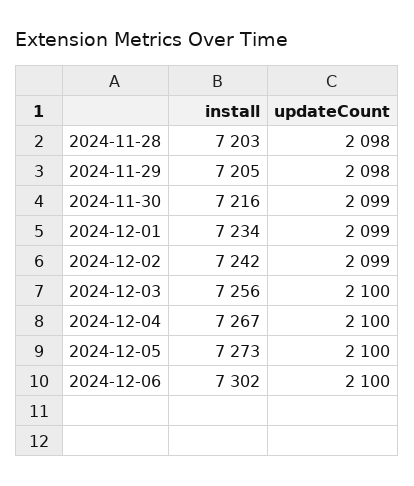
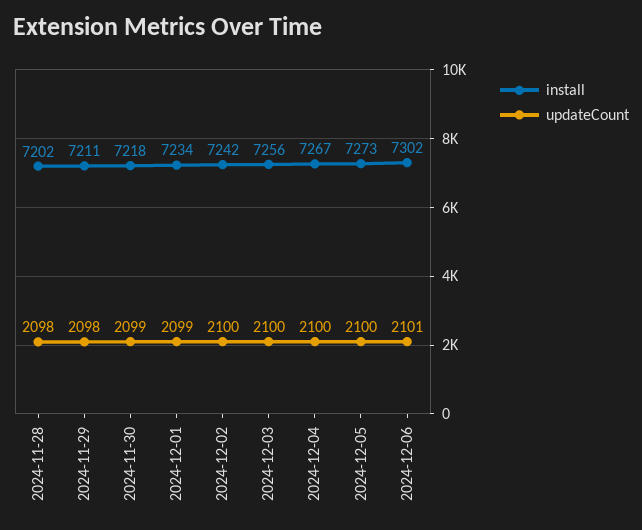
install, 2024-11-28: 7203 -> 7202
install, 2024-11-29: 7205 -> 7211
install, 2024-11-30: 7216 -> 7218
updateCount, 2024-12-02: 2099 -> 2100
updateCount, 2024-12-06: 2100 -> 2101

